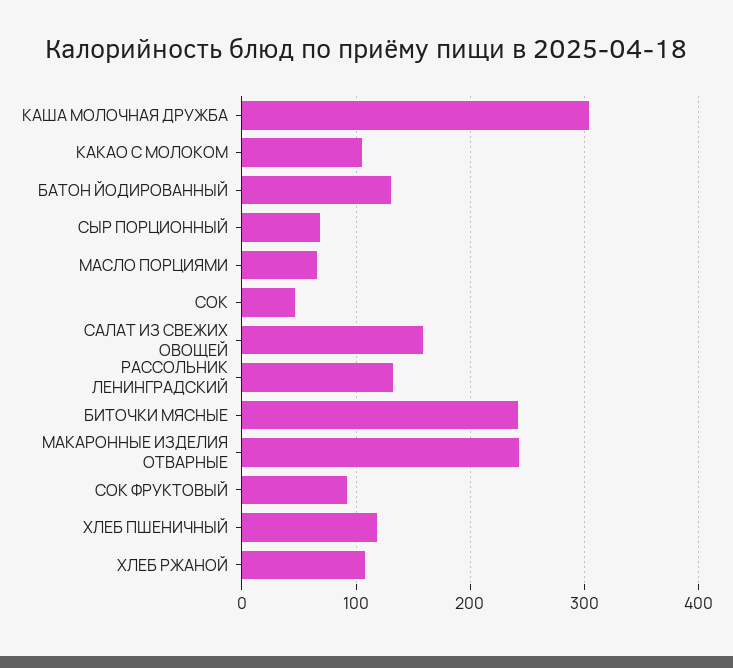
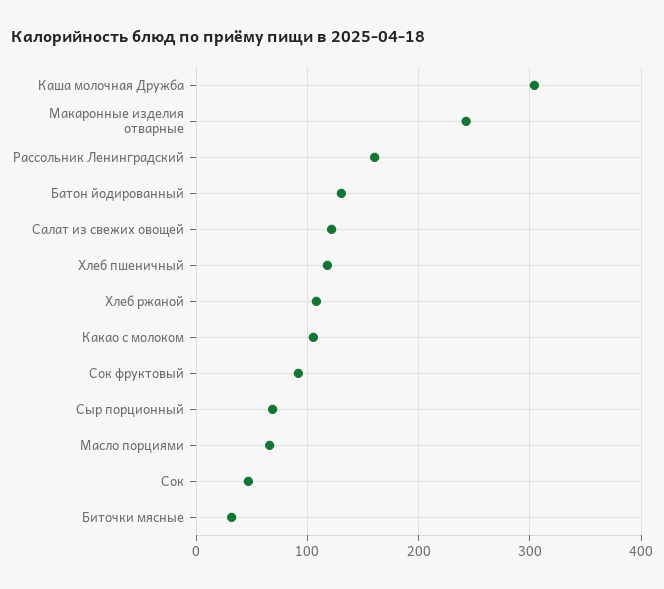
САЛАТ ИЗ СВЕЖИХ ОВОЩЕЙ: 160 -> 120
РАССОЛЬНИК ЛЕНИНГРАДСКИЙ: 130 -> 160
БИТОЧКИ МЯСНЫЕ: 240 -> 30

